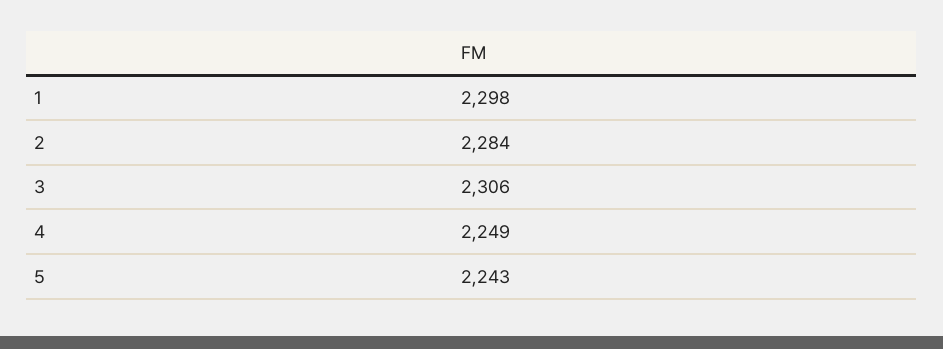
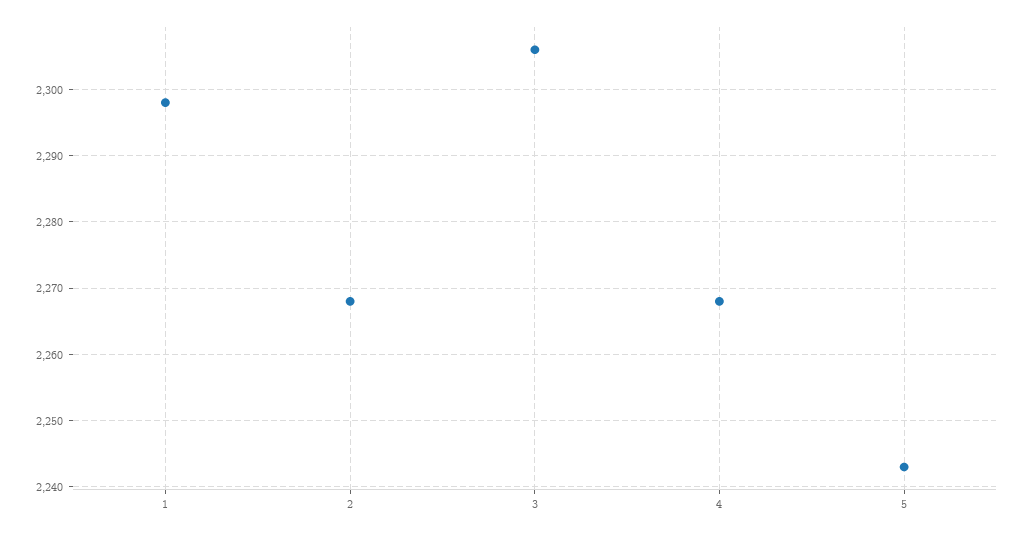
2: 2284 -> 2268
4: 2249 -> 2268

